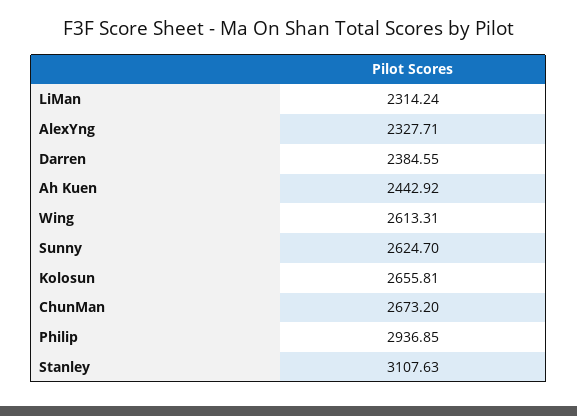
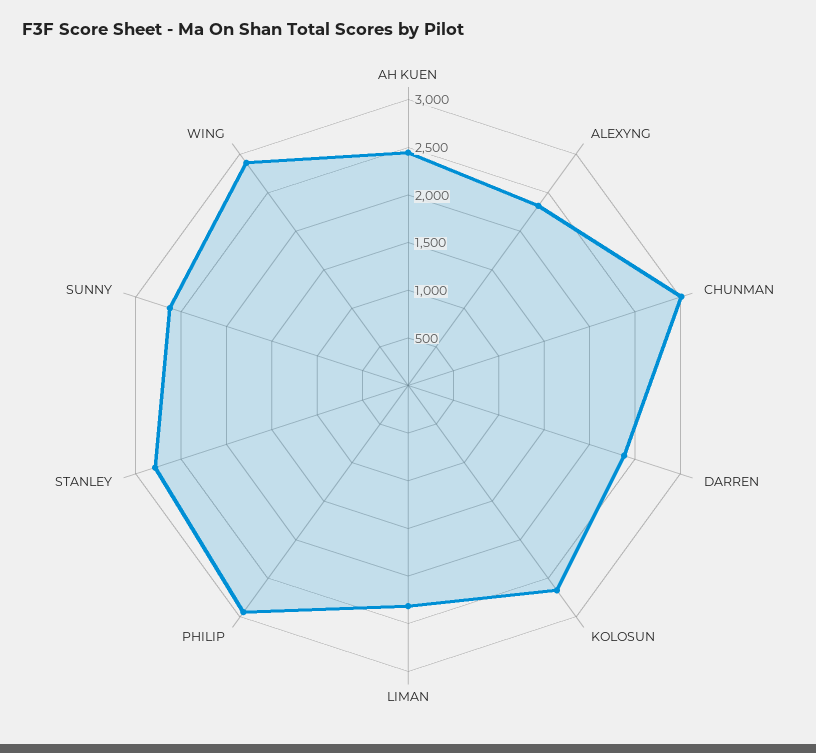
Wing: 2613.31 -> 2900
ChunMan: 2673.2 -> 3000
Stanley: 3107.63 -> 2800

